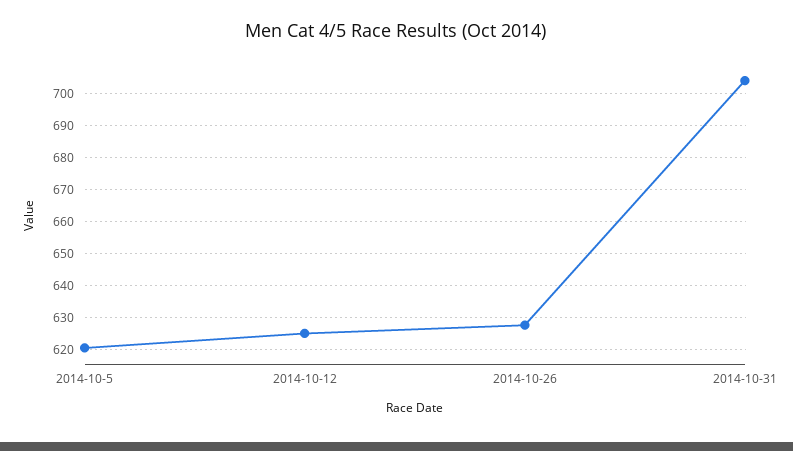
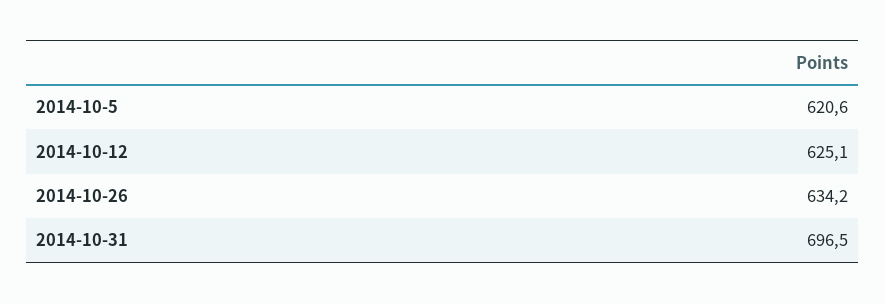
2014-10-26: 628 -> 634.2
2014-10-31: 704 -> 696.5

